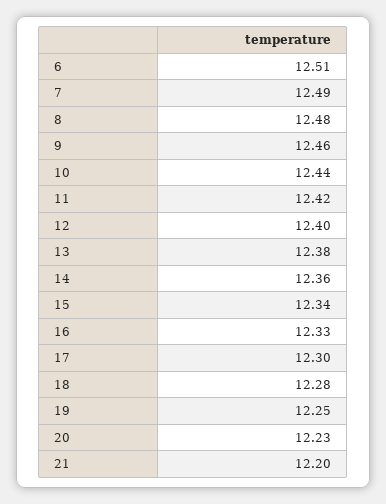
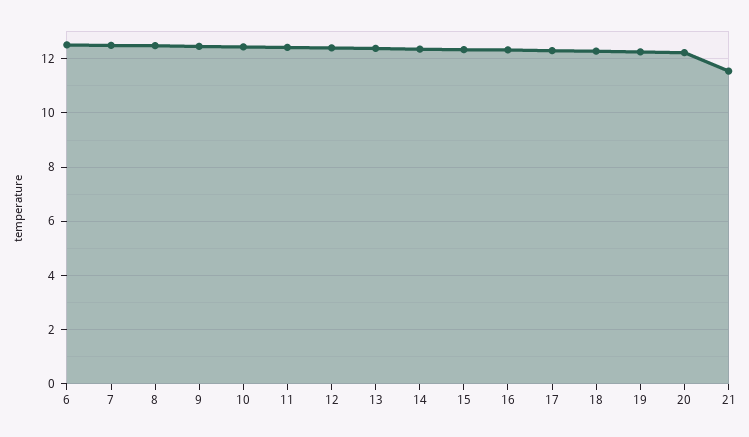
21: 12.2 -> 11.5

